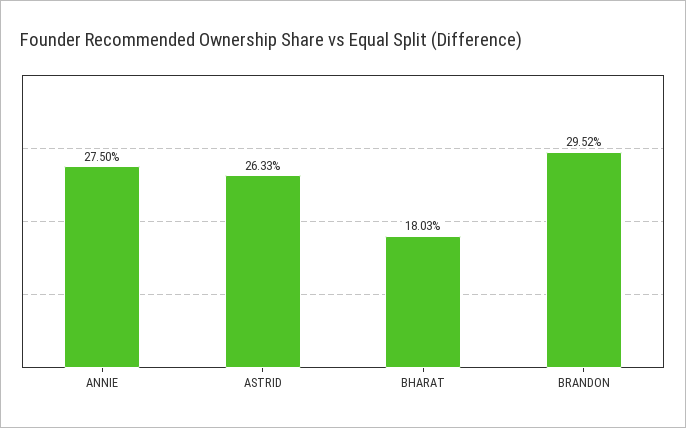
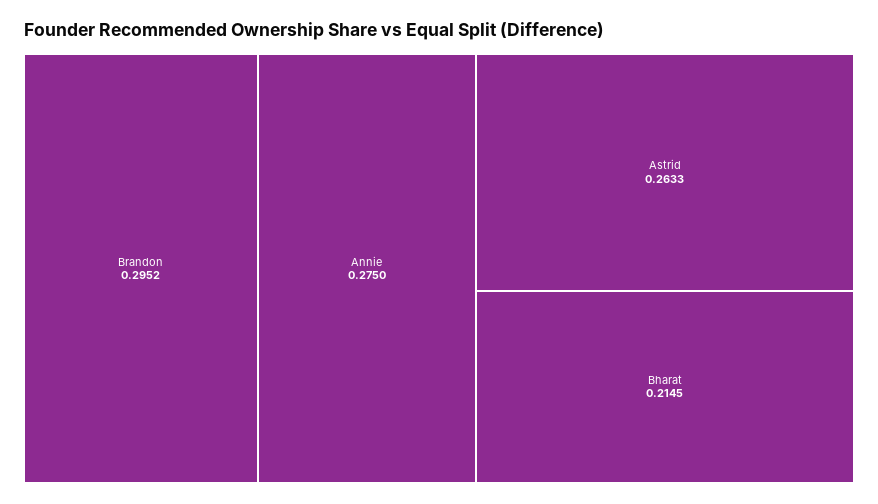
BHARAT: 0.1803 -> 0.2145

